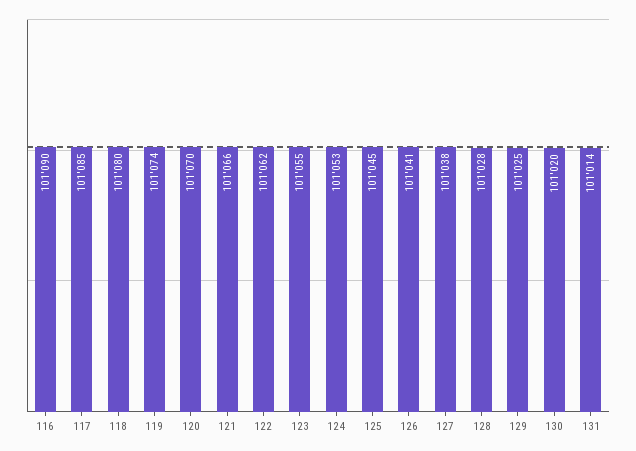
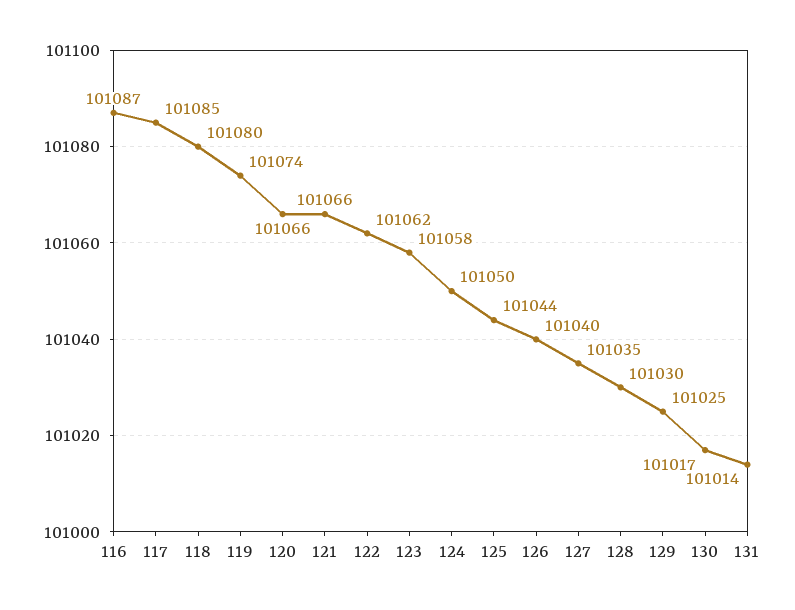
116: 101090 -> 101087
120: 101070 -> 101066
123: 101055 -> 101058
124: 101053 -> 101050
125: 101045 -> 101044
126: 101041 -> 101040
127: 101038 -> 101035
128: 101028 -> 101030
130: 101020 -> 101017

